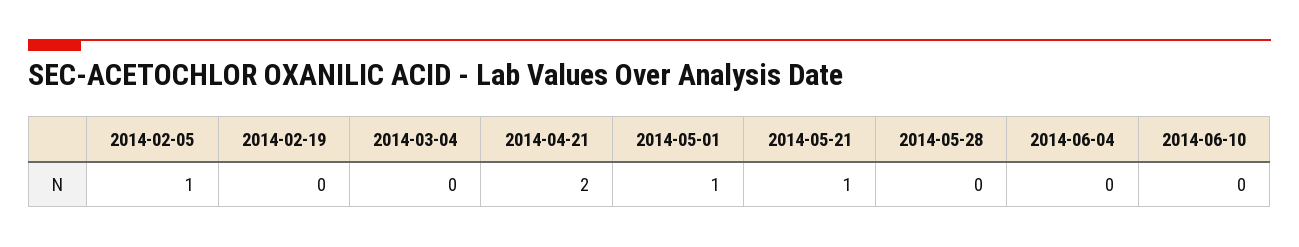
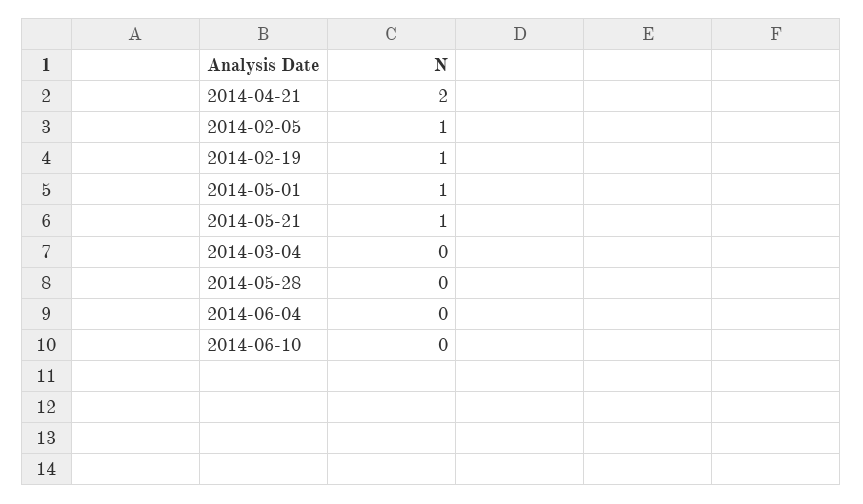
2014-02-19: 0 -> 1

